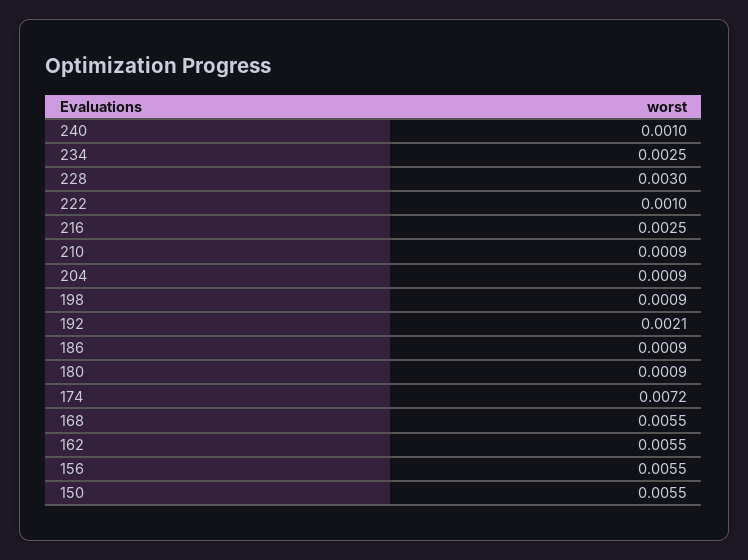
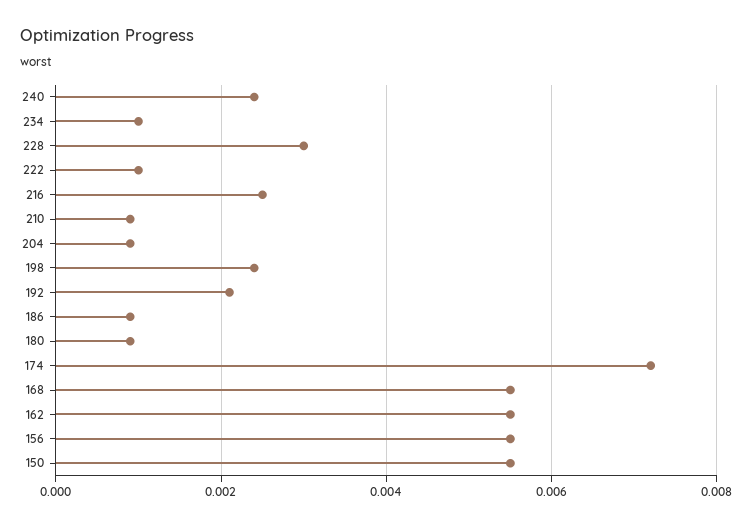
240: 0.001 -> 0.0025
234: 0.0025 -> 0.001
198: 0.0009 -> 0.0025

